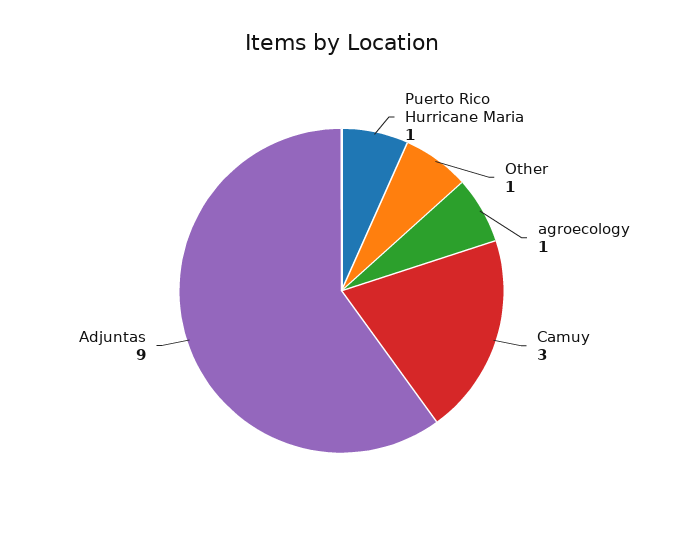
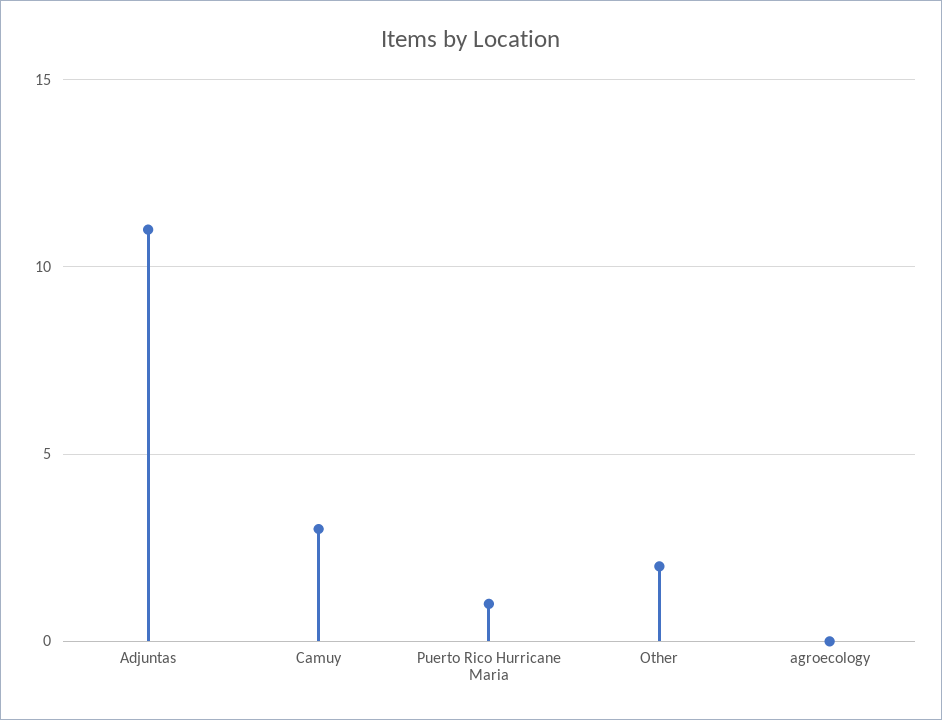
Other: 1 -> 2
agroecology: 1 -> 0
Adjuntas: 9 -> 11

